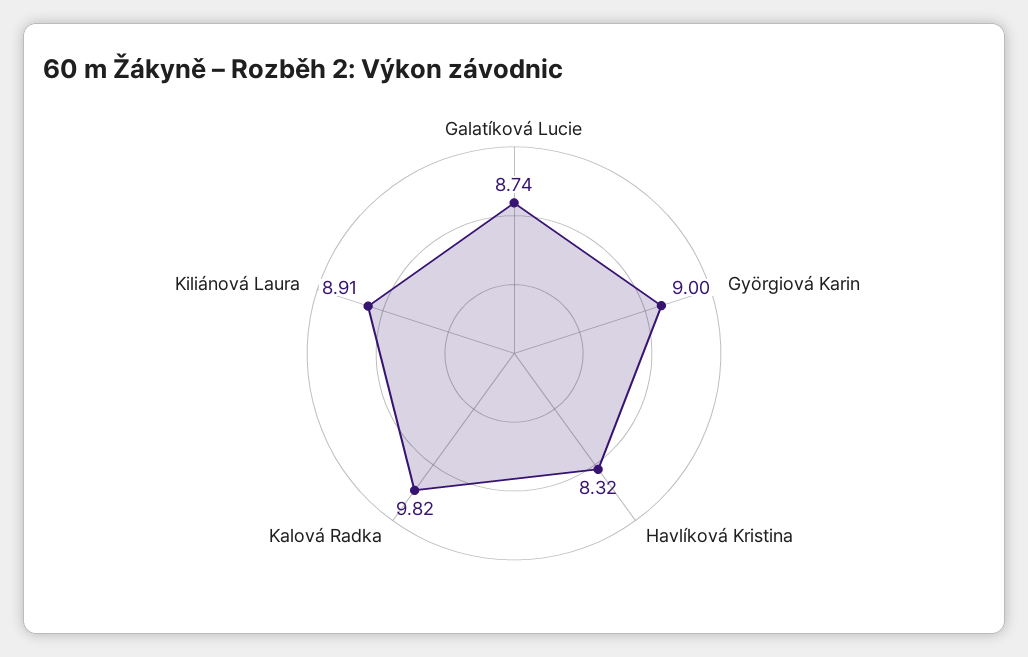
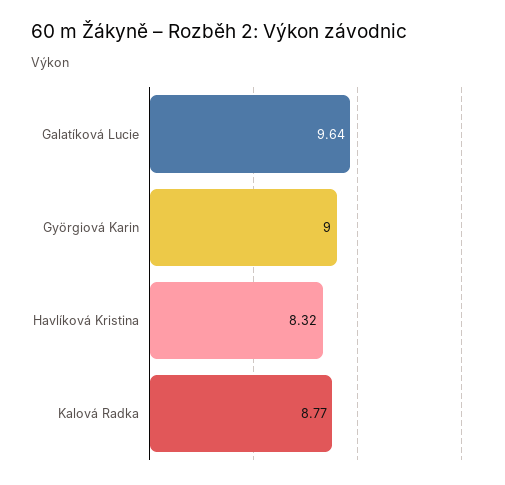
Galatíková Lucie: 8.74 -> 9.64
Kalová Radka: 9.82 -> 8.77
Kiliánová Laura: 8.91 -> none

